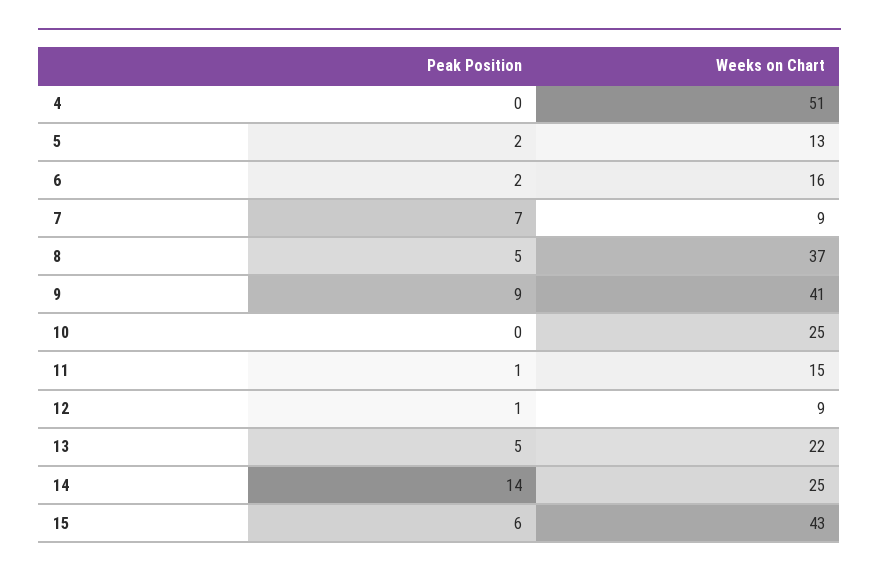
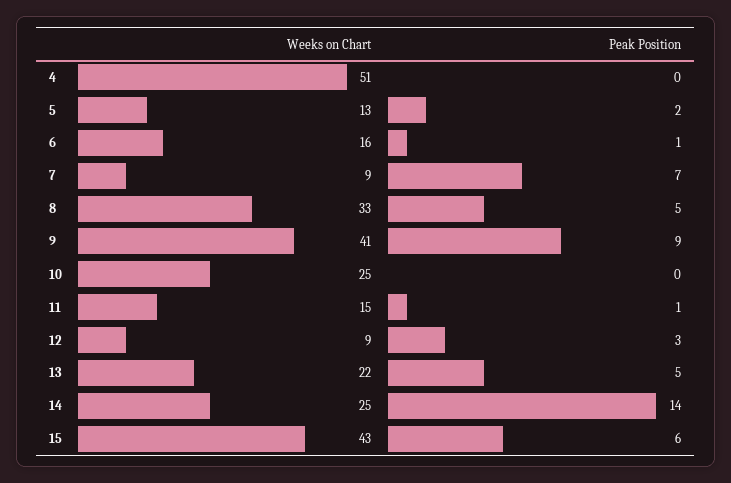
Peak Position, 6: 2 -> 1
Weeks on Chart, 8: 37 -> 33
Peak Position, 12: 1 -> 3

